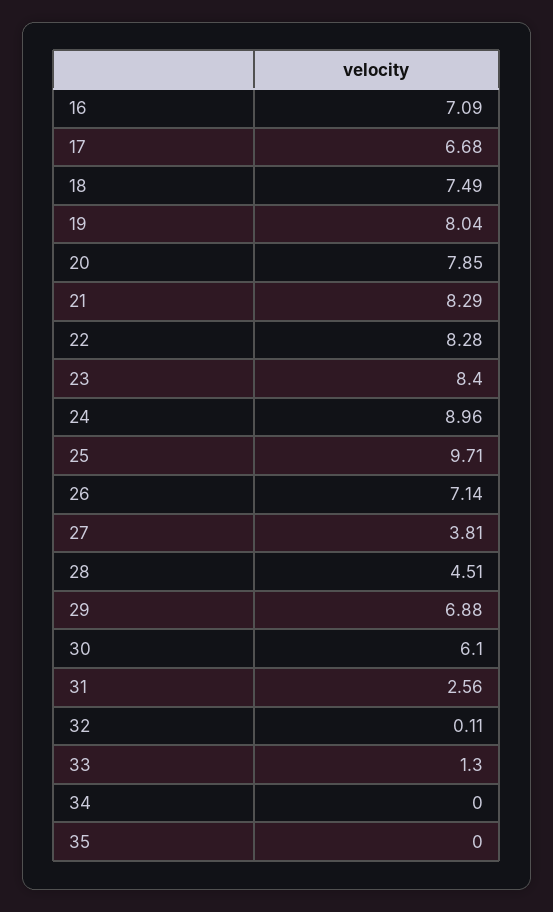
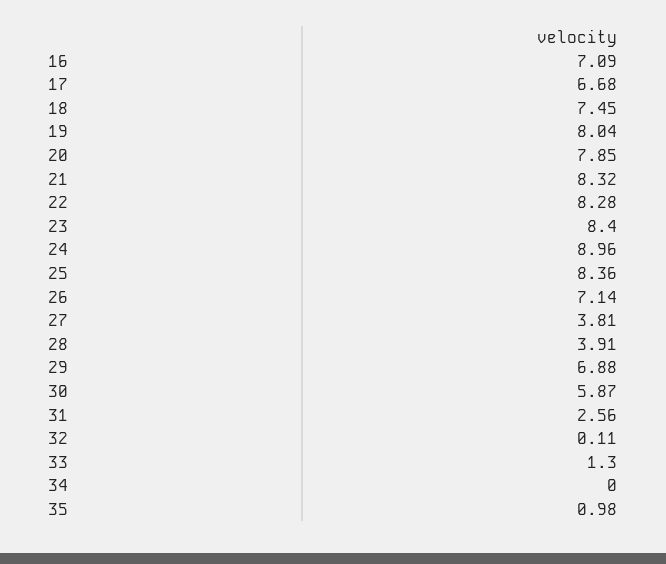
18: 7.49 -> 7.45
21: 8.29 -> 8.32
25: 9.71 -> 8.36
28: 4.51 -> 3.91
30: 6.1 -> 5.87
35: 0 -> 0.98

